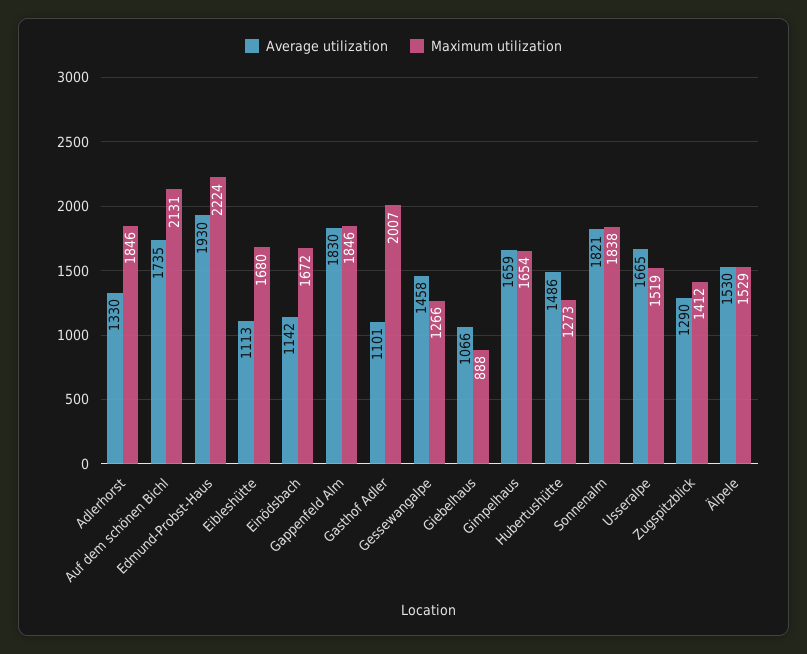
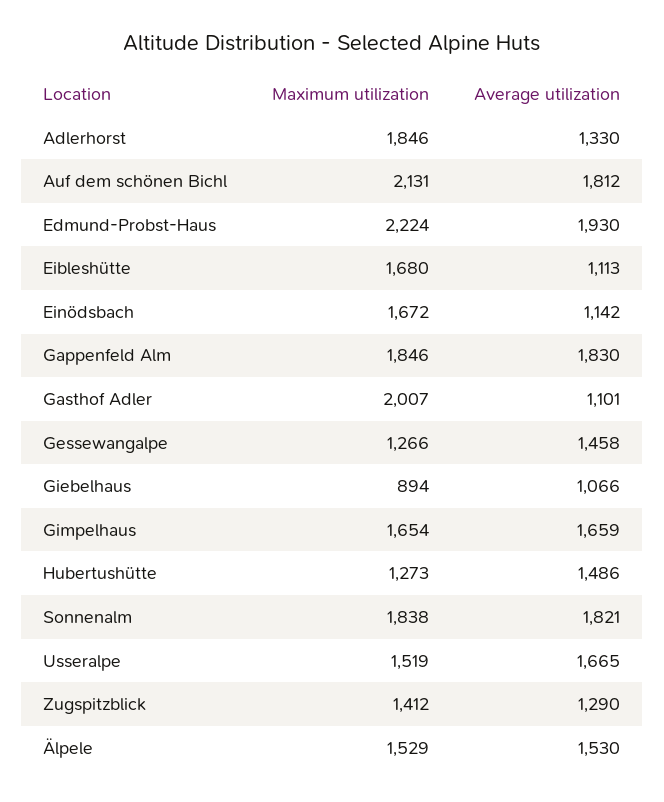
Average utilization, Auf dem schönen Bichl: 1735 -> 1812
Maximum utilization, Giebelhaus: 888 -> 894

